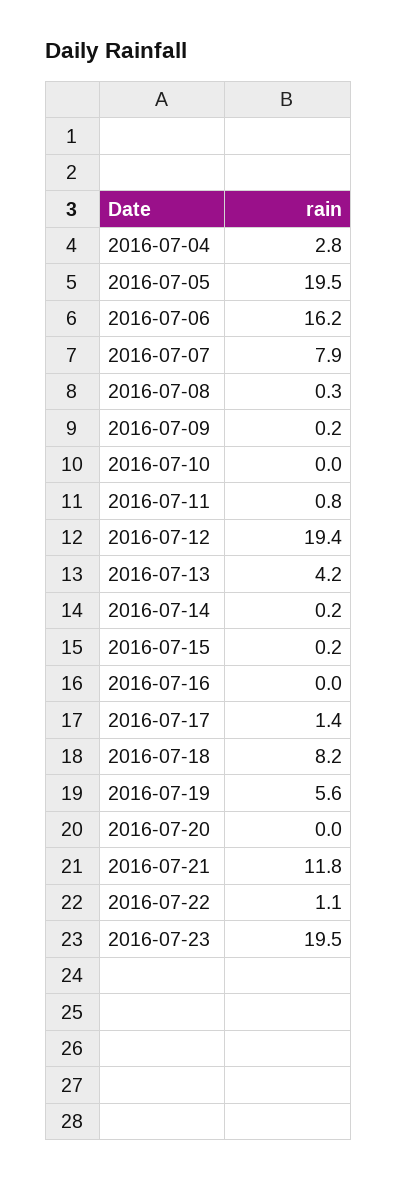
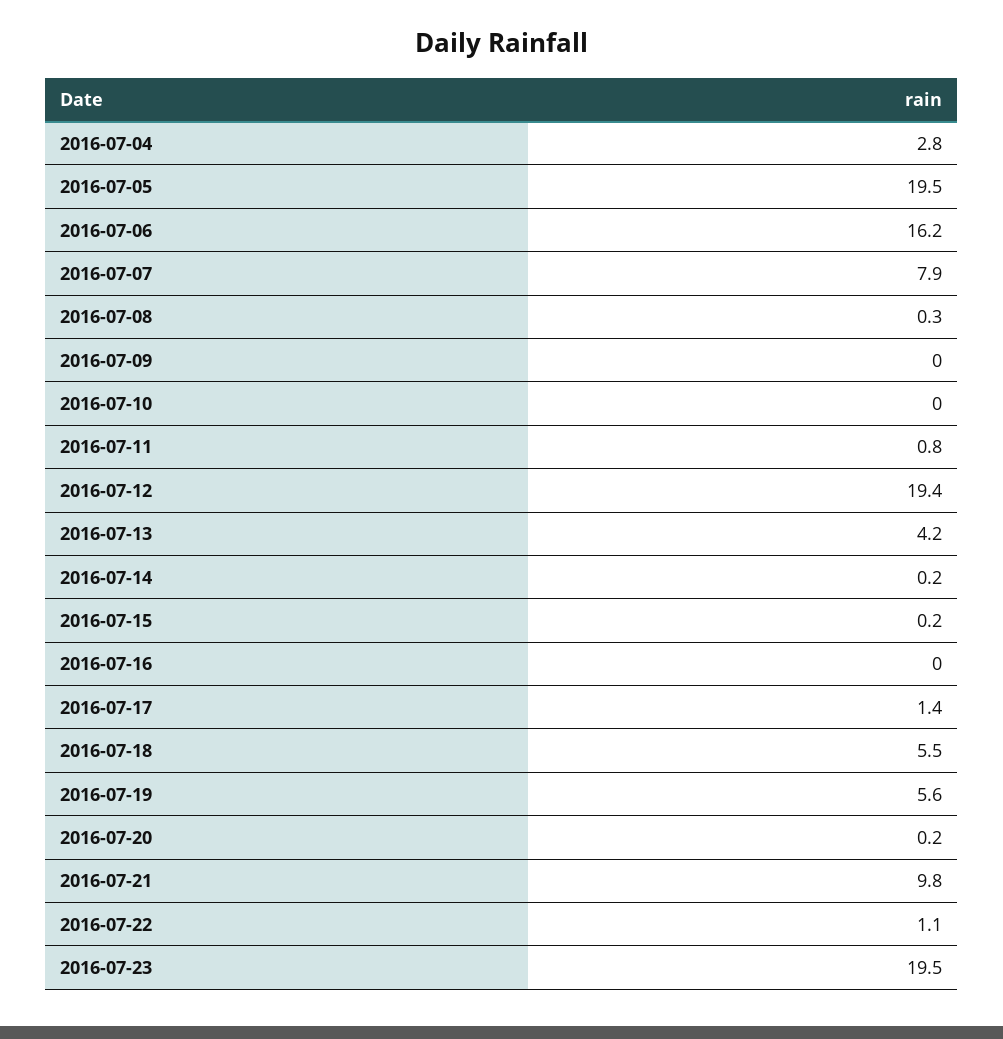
2016-07-09: 0.2 -> 0
2016-07-18: 8.2 -> 5.5
2016-07-20: 0 -> 0.2
2016-07-21: 11.8 -> 9.8

